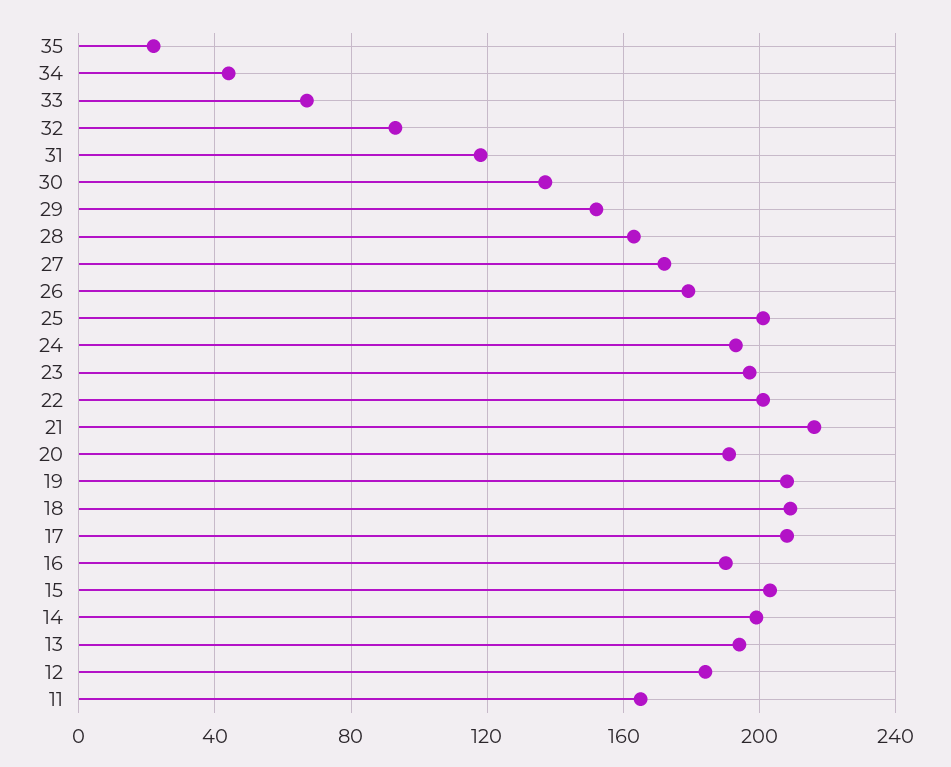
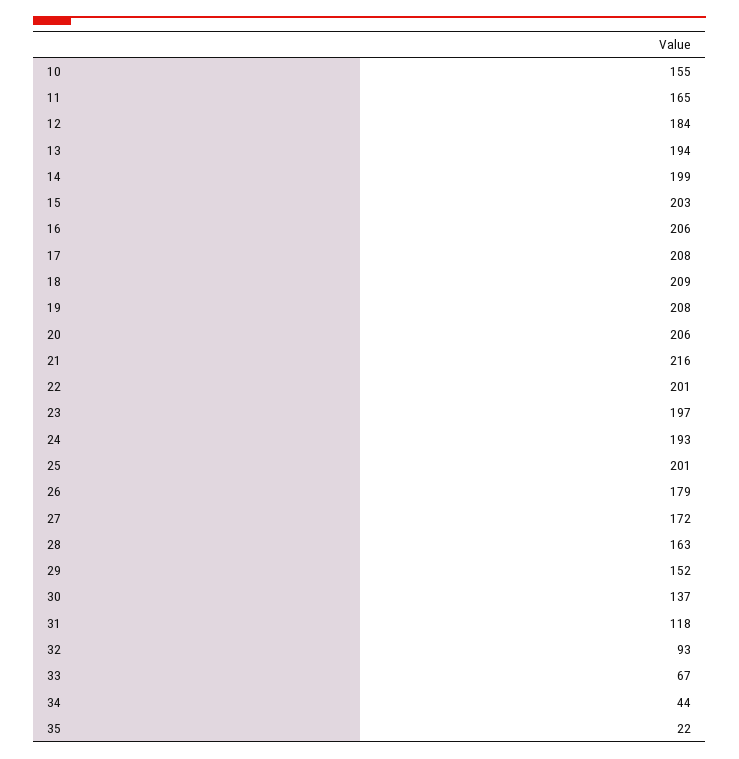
20: 190 -> 206
16: 190 -> 206
10: none -> 155

